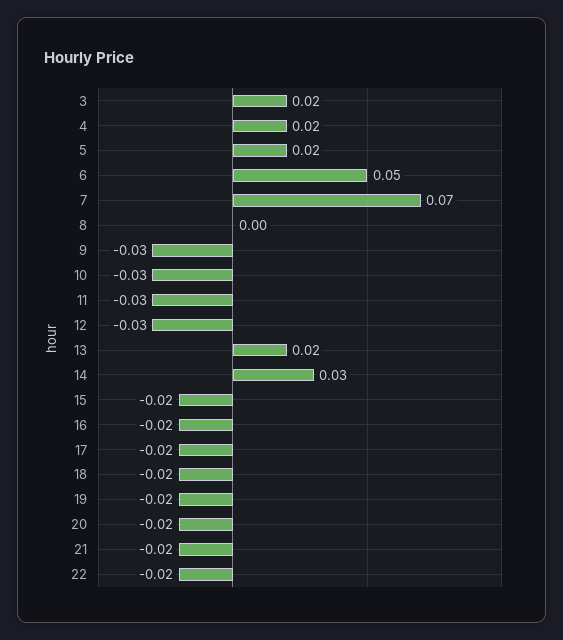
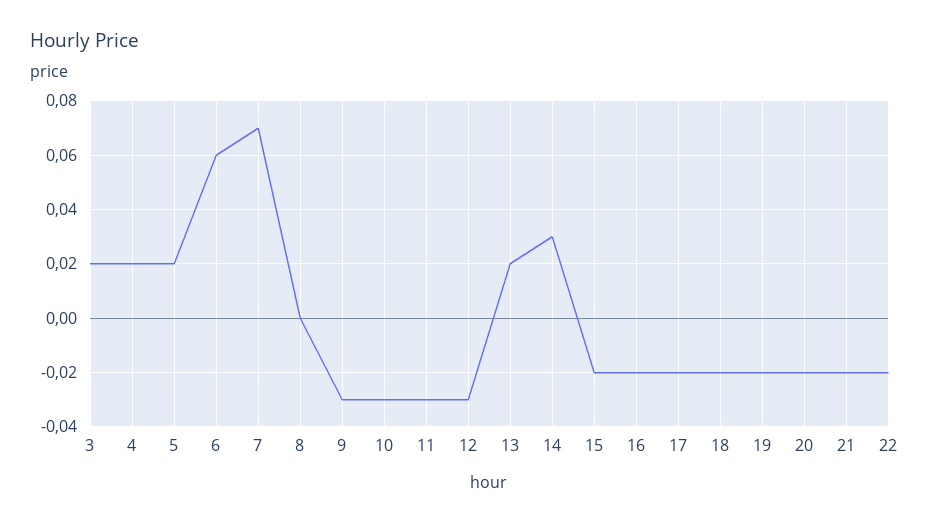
6: 0.05 -> 0.06

